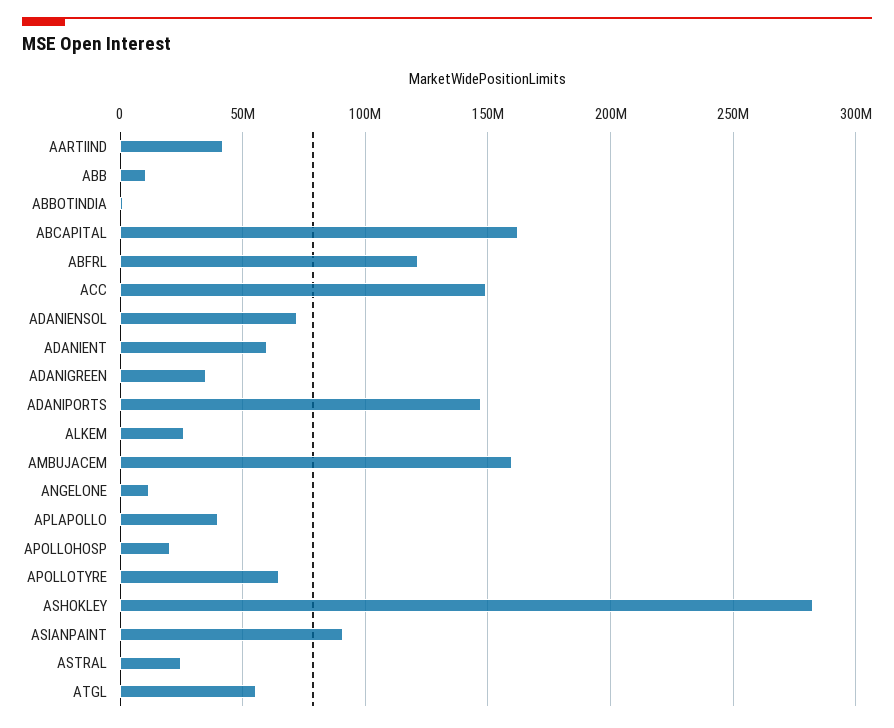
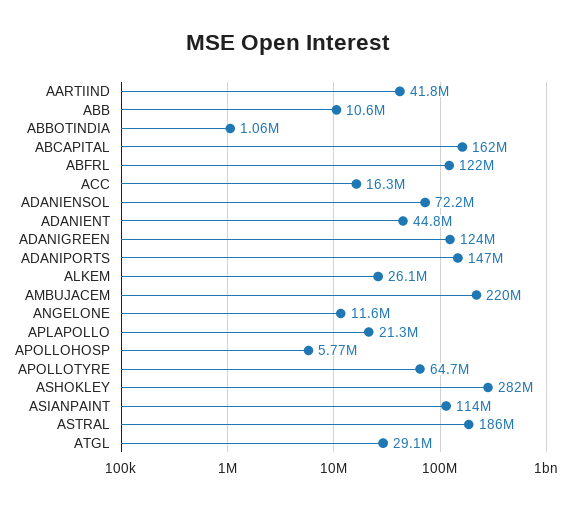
ACC: 150000000 -> 16300000
ADANIENT: 60000000 -> 44800000
ADANIGREEN: 35000000 -> 124000000
AMBUJACEM: 160000000 -> 220000000
APLAPOLLO: 40000000 -> 21300000
APOLLOHOSP: 20000000 -> 5770000
ASIANPAINT: 90000000 -> 114000000
ASTRAL: 25000000 -> 186000000
ATGL: 55000000 -> 29100000

